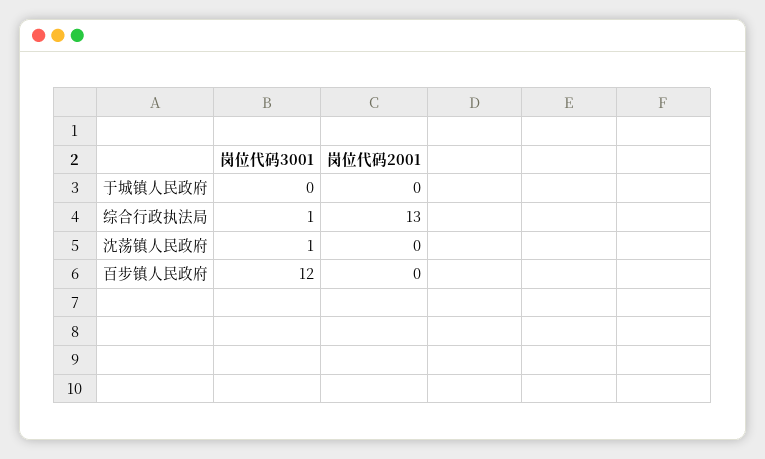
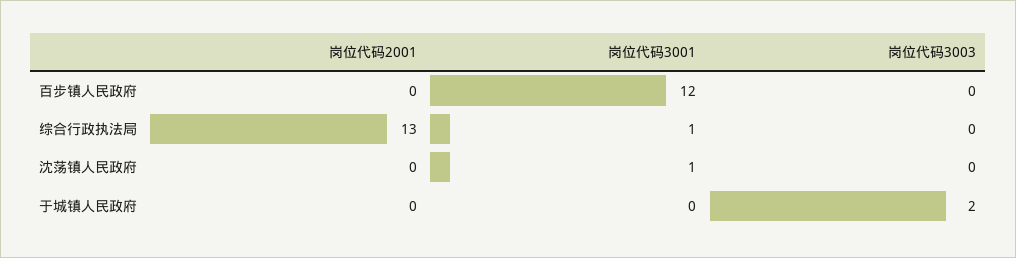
岗位代码3003, 百步镇人民政府: none -> 0
岗位代码3003, 综合行政执法局: none -> 0
岗位代码3003, 沈荡镇人民政府: none -> 0
岗位代码3003, 于城镇人民政府: none -> 2

